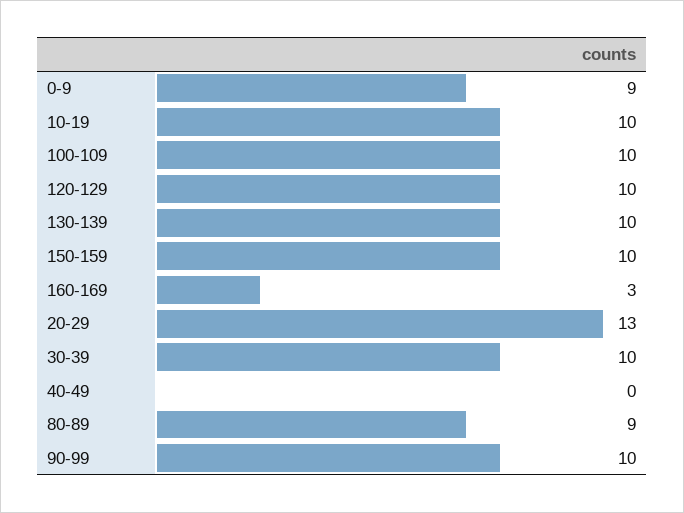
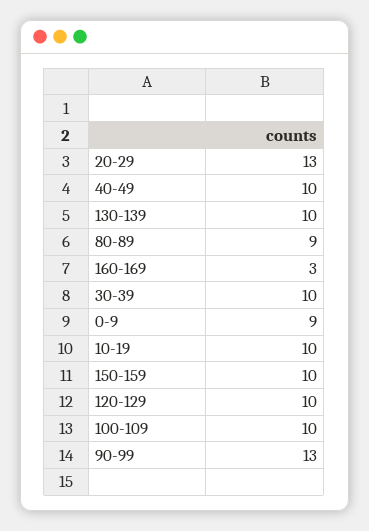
40-49: 0 -> 10
90-99: 10 -> 13

